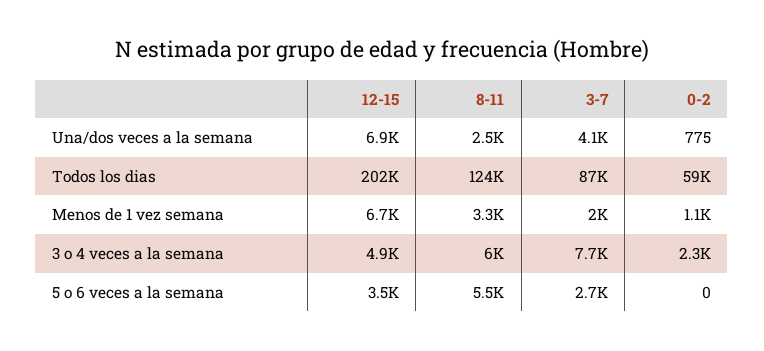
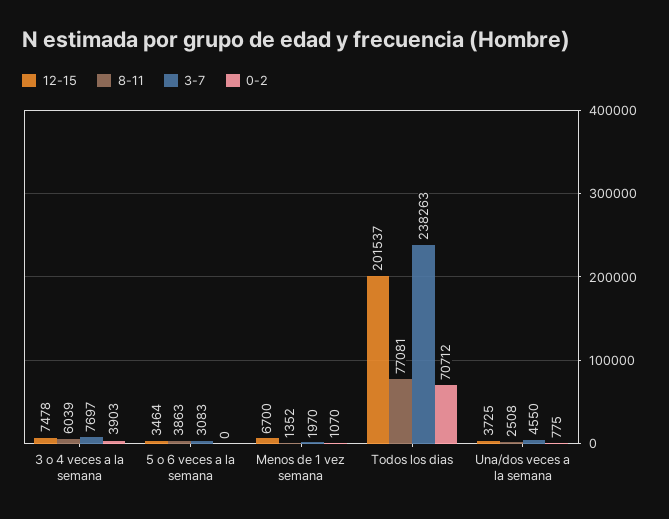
12-15, Una/dos veces a la semana: 6900 -> 3725
3-7, Una/dos veces a la semana: 4100 -> 4550
8-11, Todos los dias: 124000 -> 77081
3-7, Todos los dias: 87000 -> 238263
0-2, Todos los dias: 59000 -> 70712
8-11, Menos de 1 vez semana: 3300 -> 1352
12-15, 3 o 4 veces a la semana: 4900 -> 7478
0-2, 3 o 4 veces a la semana: 2300 -> 3903
8-11, 5 o 6 veces a la semana: 5500 -> 3863
3-7, 5 o 6 veces a la semana: 2700 -> 3083

